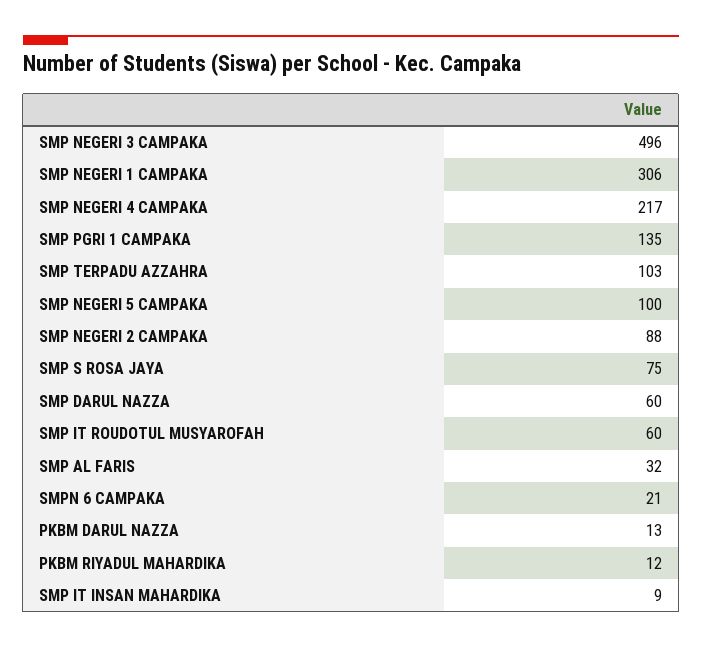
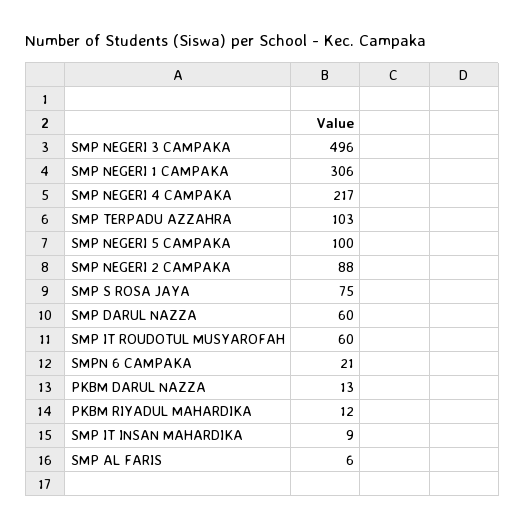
SMP PGRI 1 CAMPAKA: 135 -> none
SMP AL FARIS: 32 -> 6

